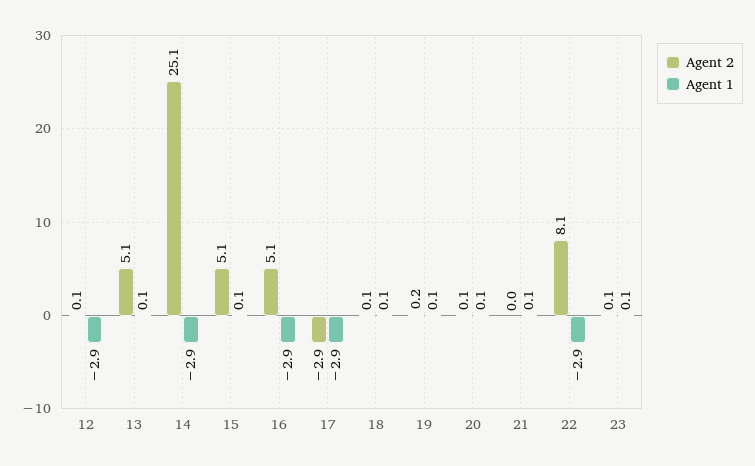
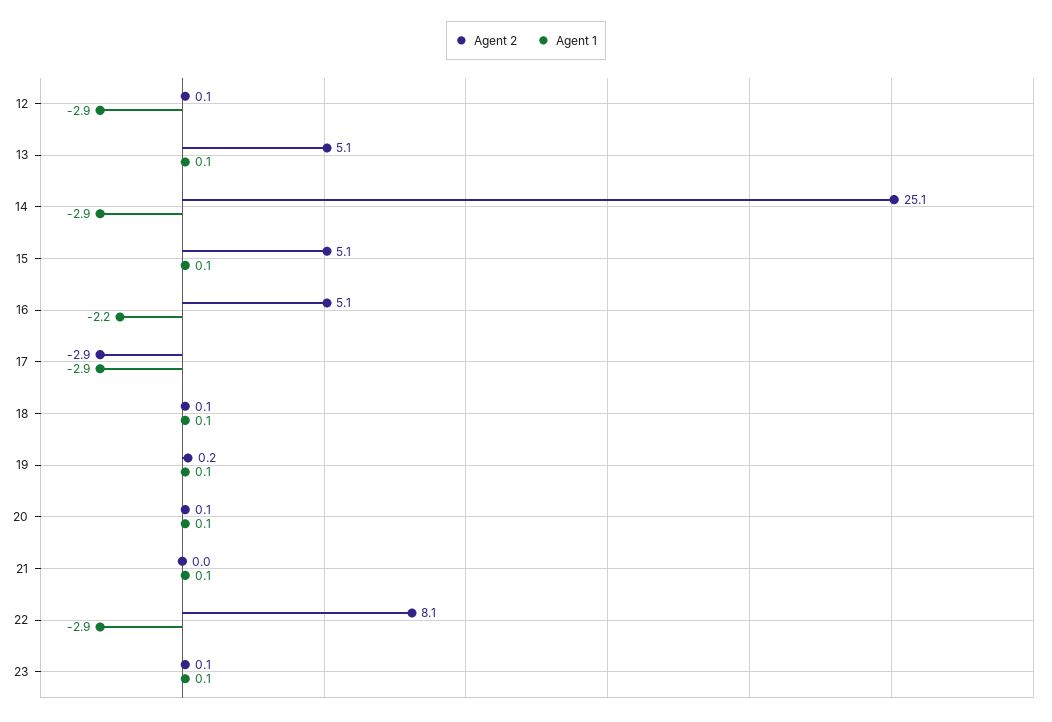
Agent 1, 16: -2.9 -> -2.2

